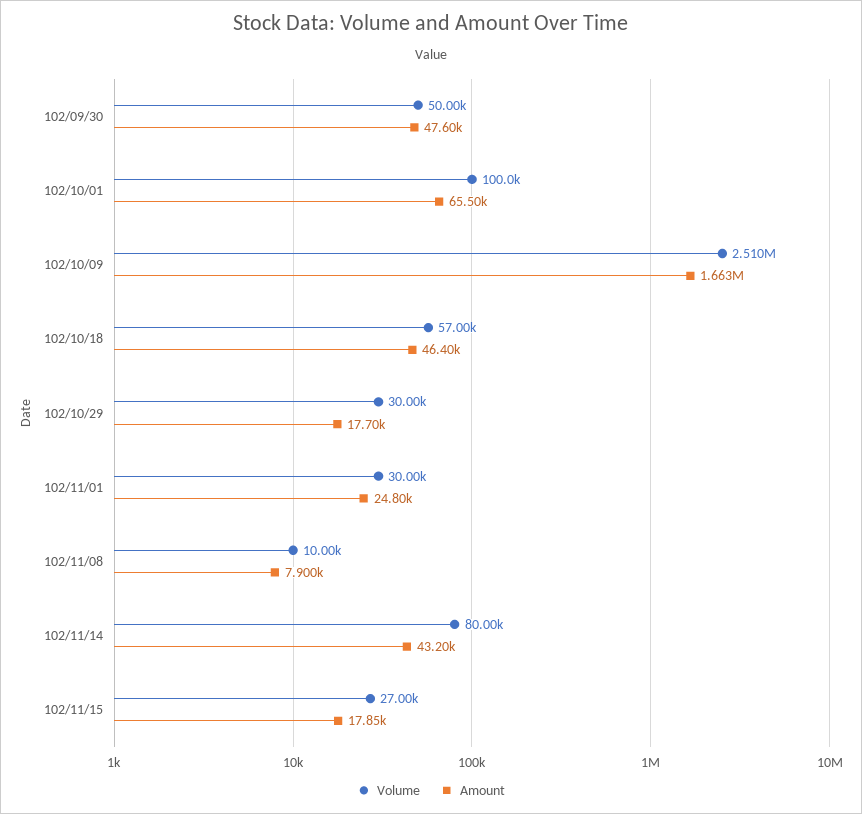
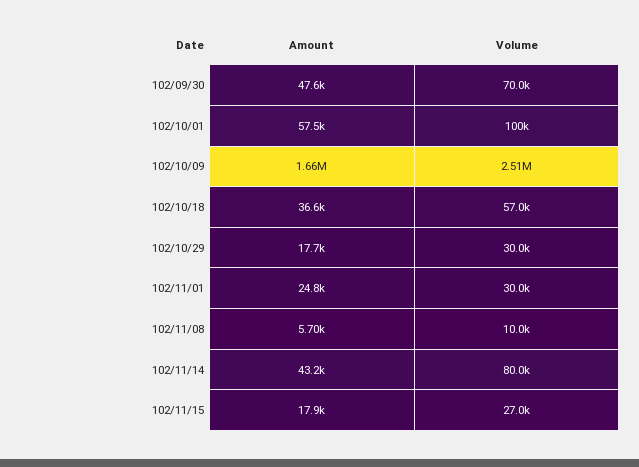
Volume, 102/09/30: 50000 -> 70000
Amount, 102/10/01: 65500 -> 57500
Amount, 102/10/18: 46400 -> 36600
Amount, 102/11/08: 7900 -> 5700

